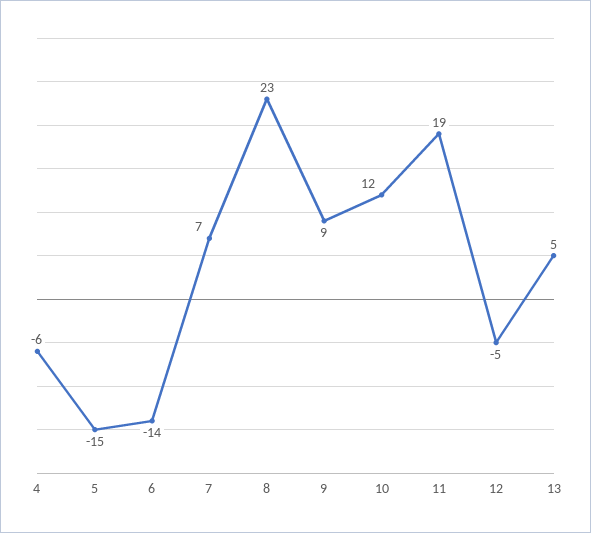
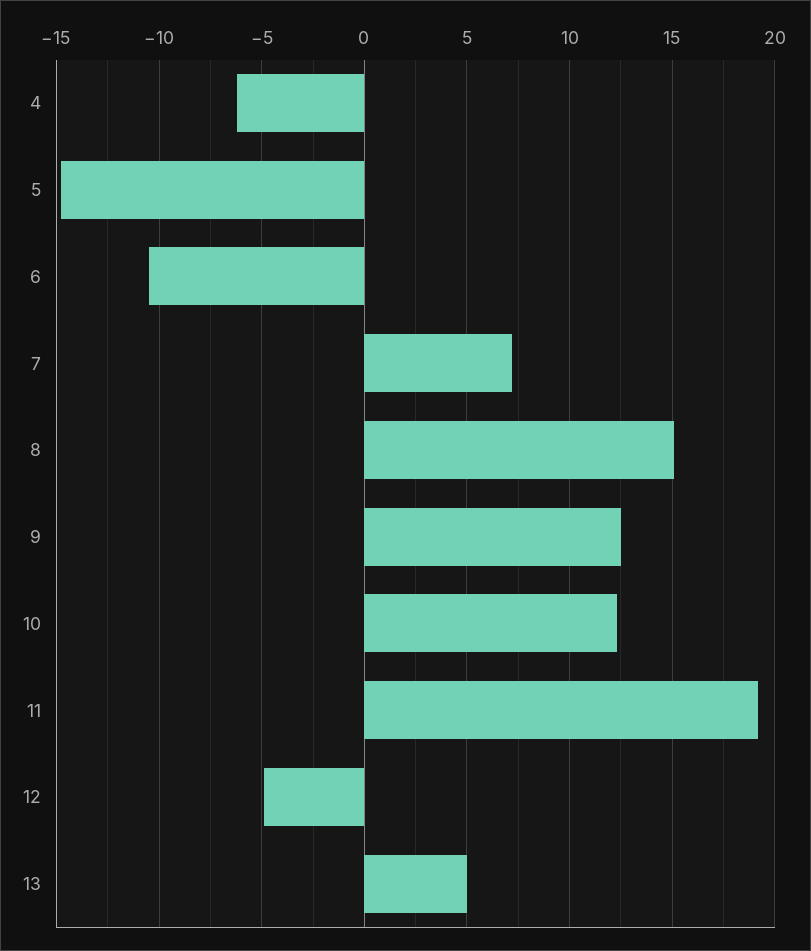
6: -14 -> -10.5
8: 23 -> 15
9: 9 -> 12.5

